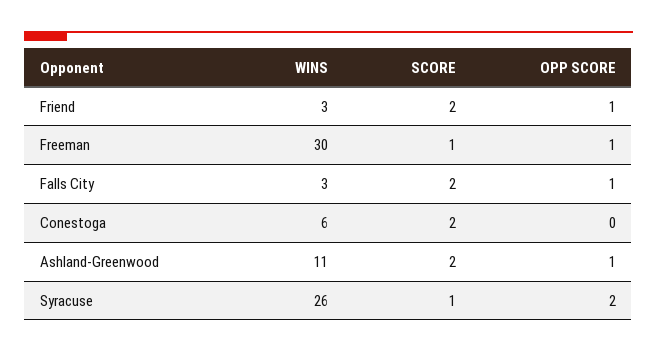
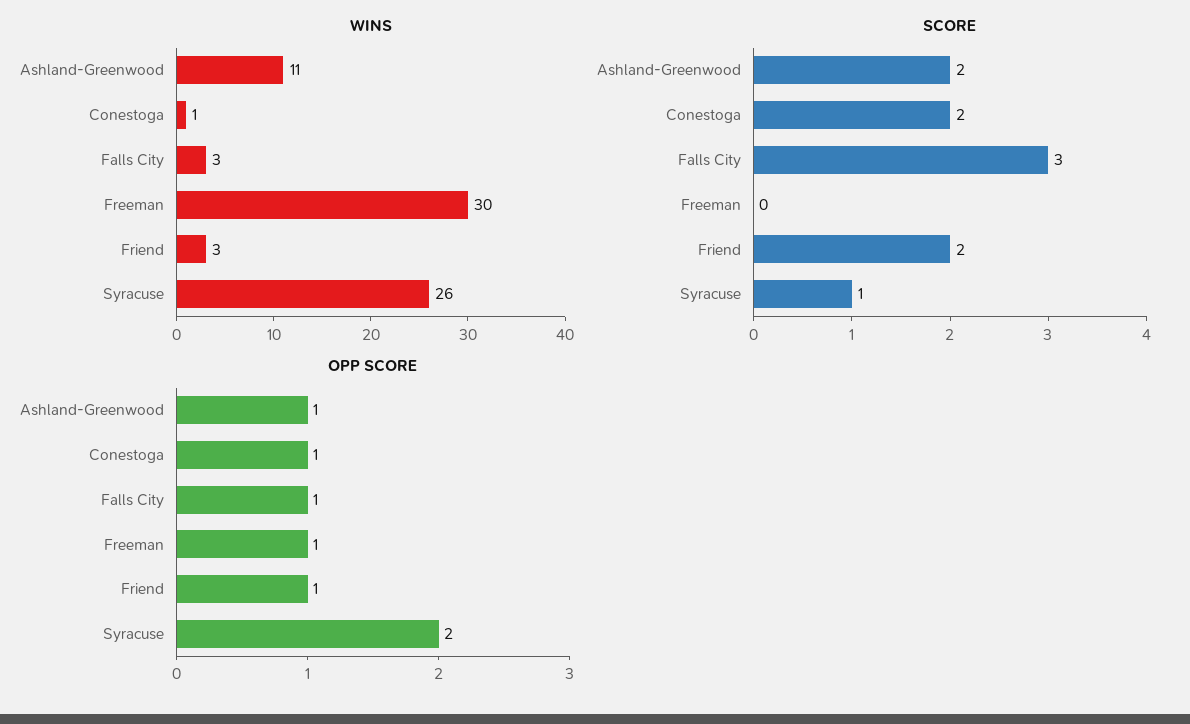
SCORE, Freeman: 1 -> 0
SCORE, Falls City: 2 -> 3
WINS, Conestoga: 6 -> 1
OPP SCORE, Conestoga: 0 -> 1

